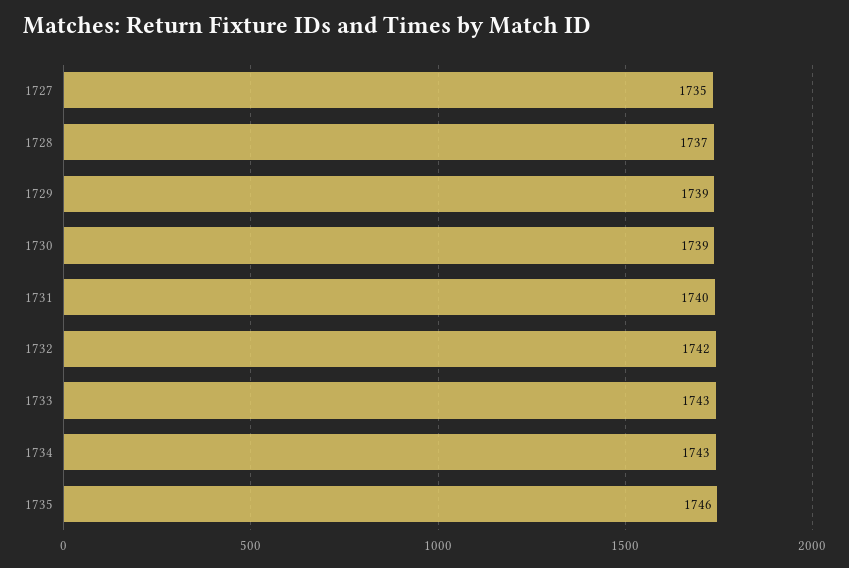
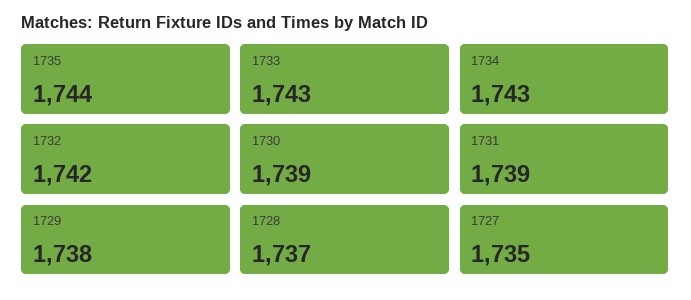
1729: 1739 -> 1738
1731: 1740 -> 1739
1735: 1746 -> 1744

